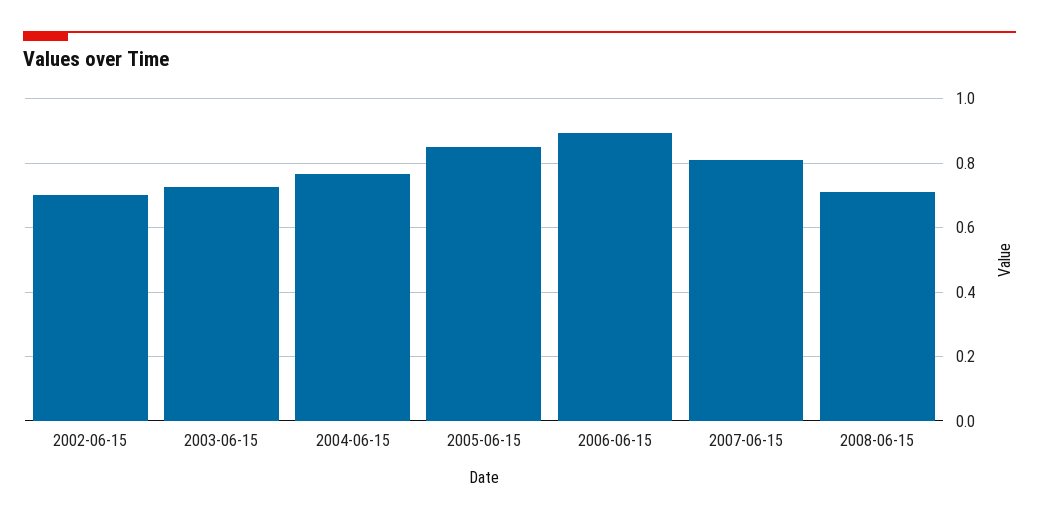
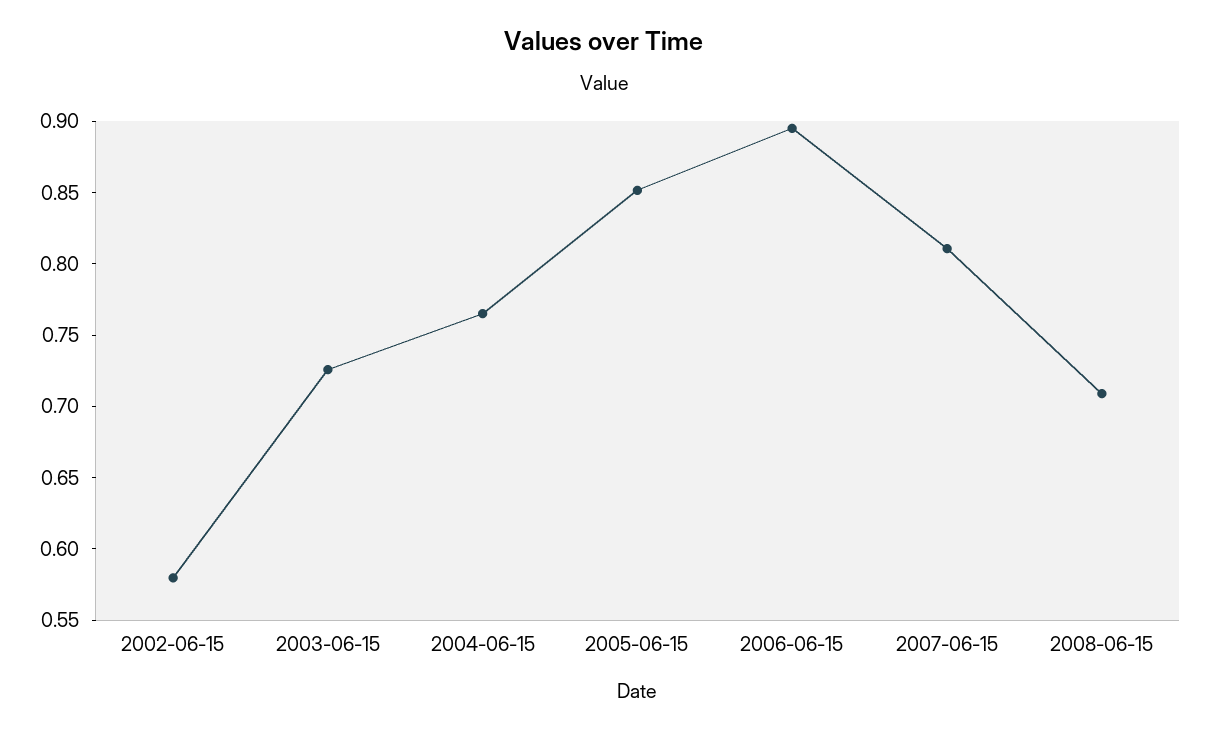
2002-06-15: 0.7 -> 0.58

